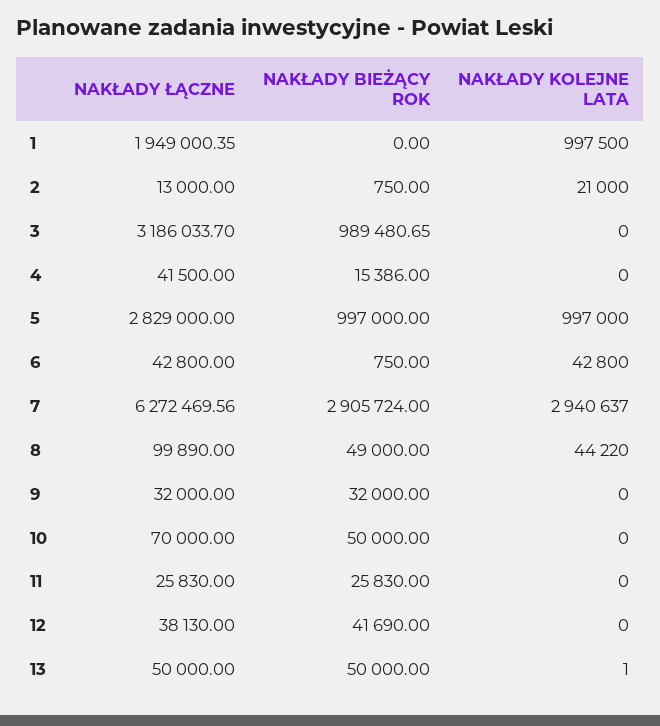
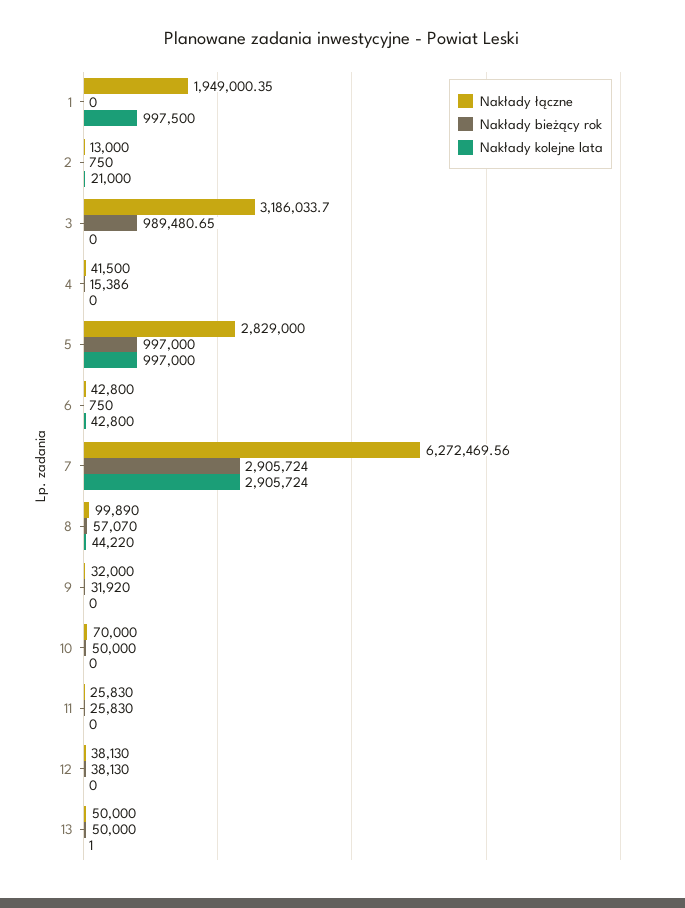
NAKŁADY KOLEJNE LATA, 7: 2940637 -> 2905724
NAKŁADY BIEŻĄCY ROK, 8: 49000 -> 57070
NAKŁADY BIEŻĄCY ROK, 9: 32000 -> 31920
NAKŁADY BIEŻĄCY ROK, 12: 41690 -> 38130

